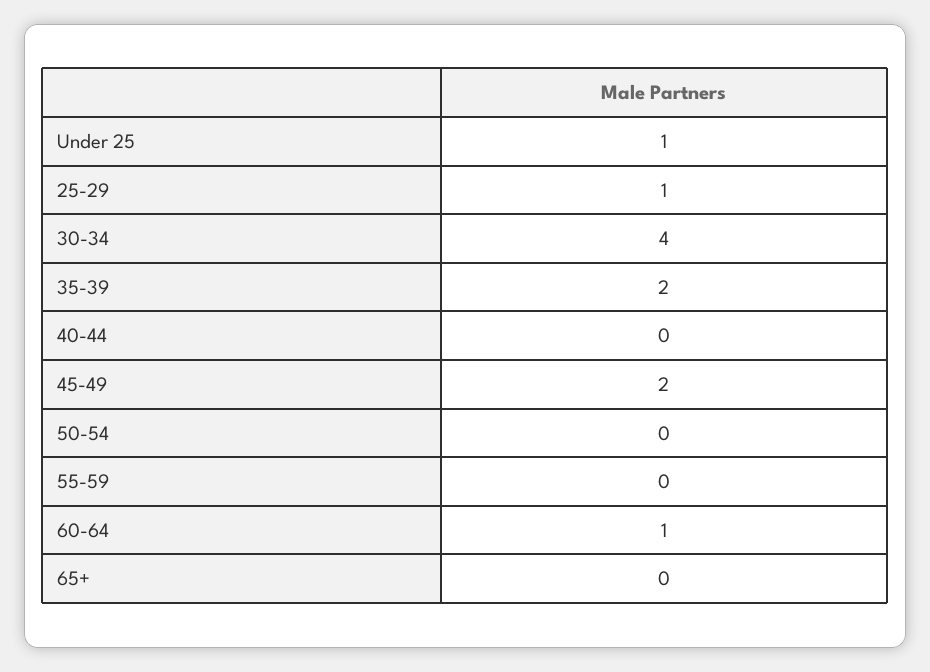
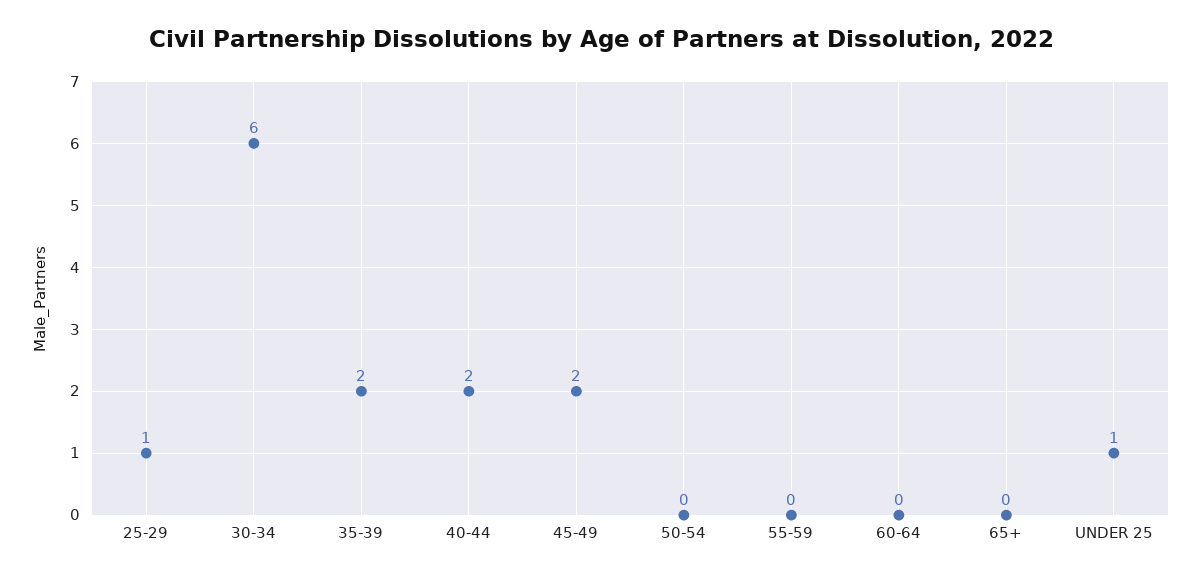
30-34: 4 -> 6
40-44: 0 -> 2
60-64: 1 -> 0

